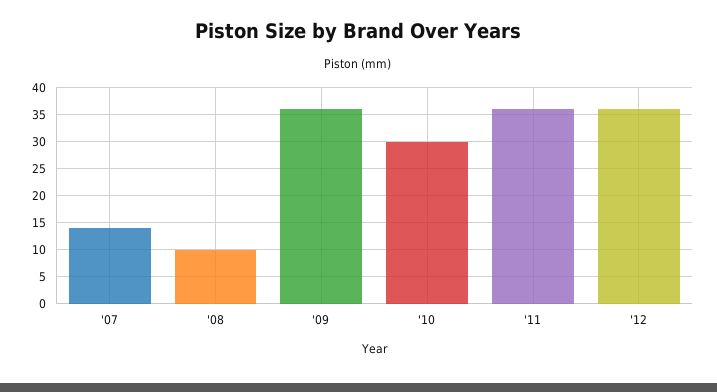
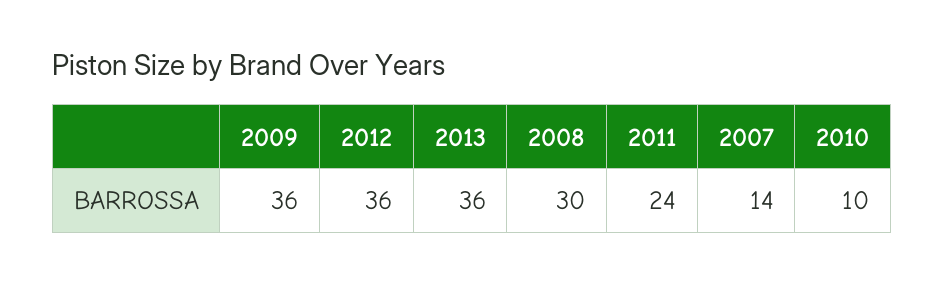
'08: 10 -> 30
'10: 30 -> 10
'11: 35 -> 24
2013: none -> 36

